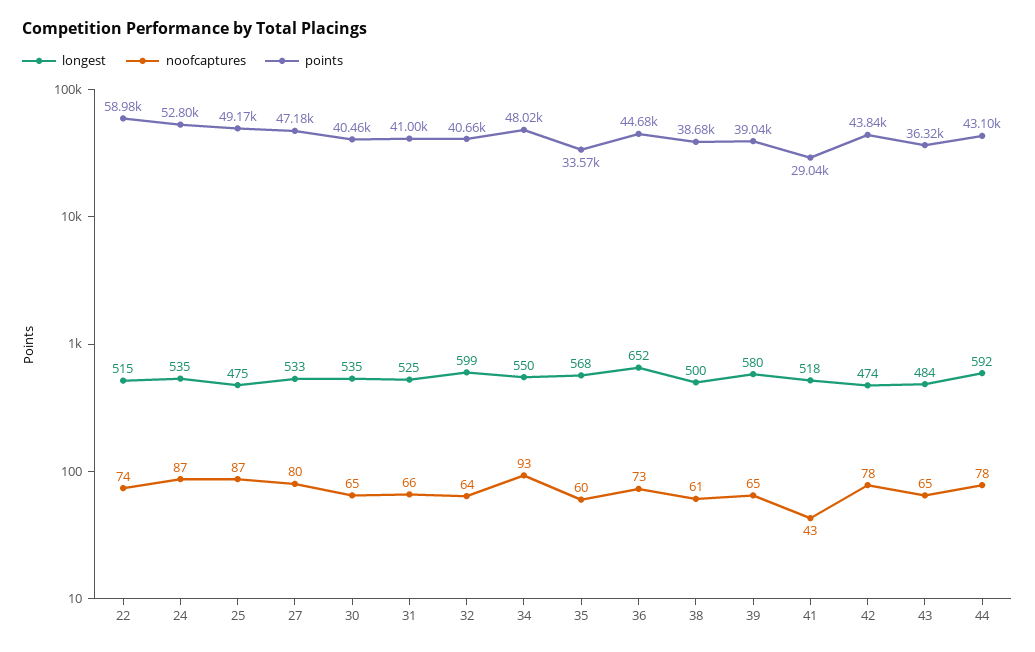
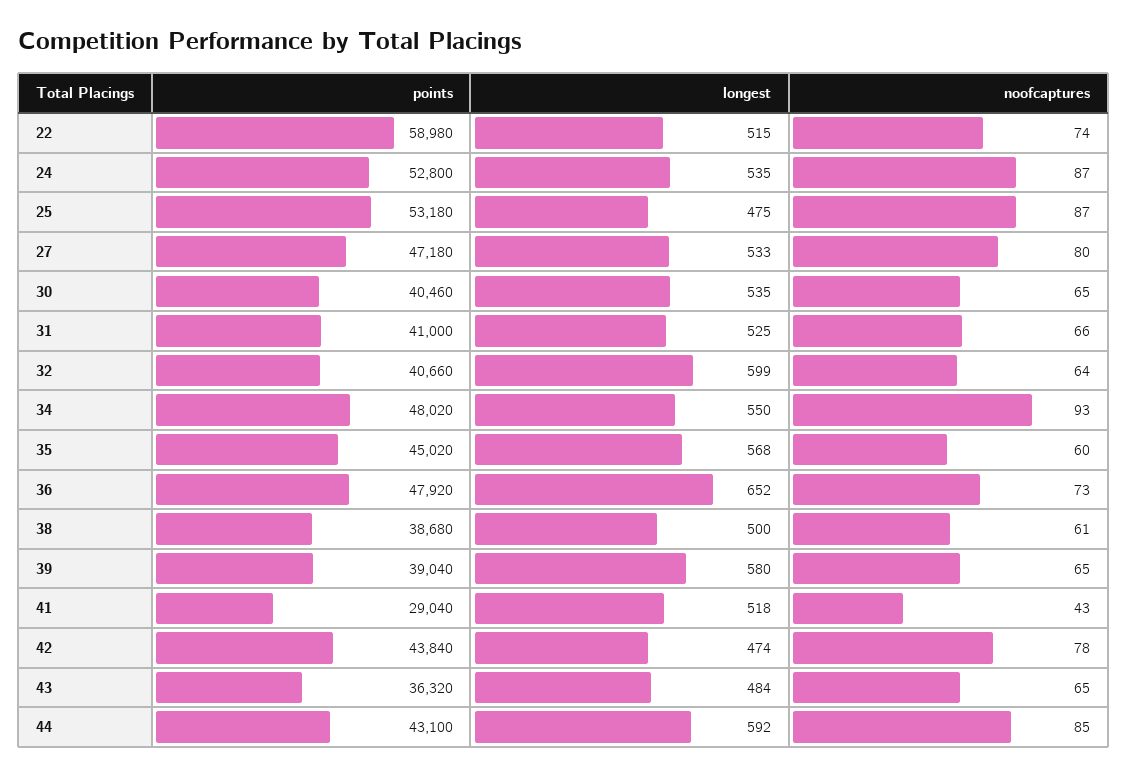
points, 25: 49170 -> 53180
points, 35: 33570 -> 45020
points, 36: 44680 -> 47920
noofcaptures, 44: 78 -> 85

